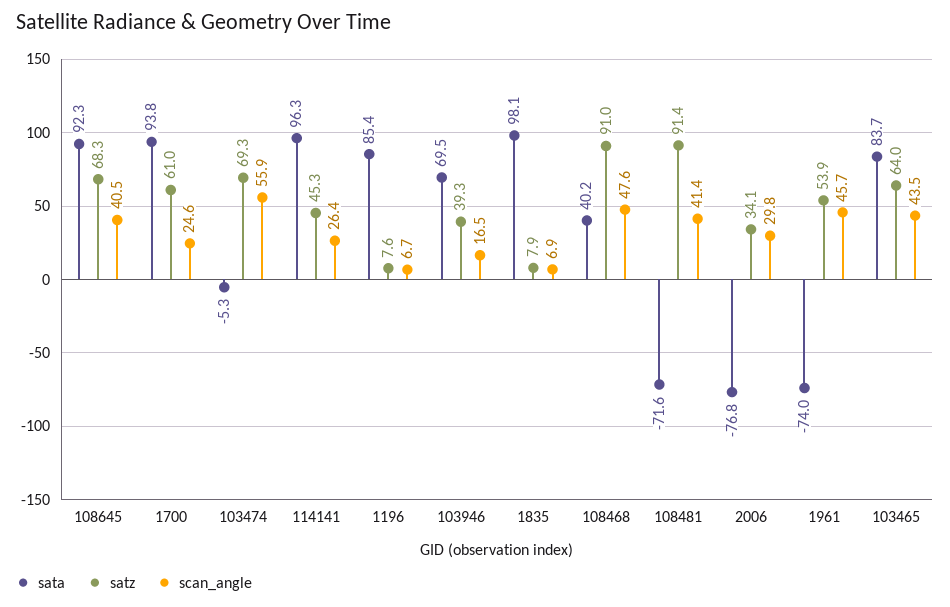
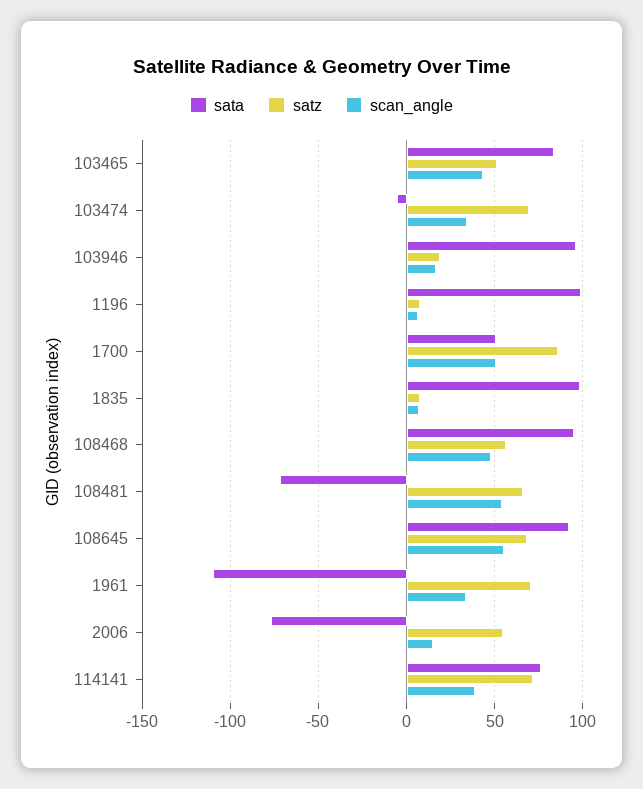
scan_angle, 108645: 40.5 -> 55
sata, 1700: 93.8 -> 50
satz, 1700: 61 -> 85
scan_angle, 1700: 24.6 -> 50
scan_angle, 103474: 55.9 -> 35
sata, 114141: 96.3 -> 75
satz, 114141: 45.3 -> 70
scan_angle, 114141: 26.4 -> 40
sata, 1196: 85.4 -> 100
sata, 103946: 69.5 -> 95
satz, 103946: 39.3 -> 20
sata, 108468: 40.2 -> 95
satz, 108468: 91 -> 55
satz, 108481: 91.4 -> 65
scan_angle, 108481: 41.4 -> 55
satz, 2006: 34.1 -> 55
scan_angle, 2006: 29.8 -> 15
sata, 1961: -74 -> -110
satz, 1961: 53.9 -> 70
scan_angle, 1961: 45.7 -> 35
satz, 103465: 64 -> 50

